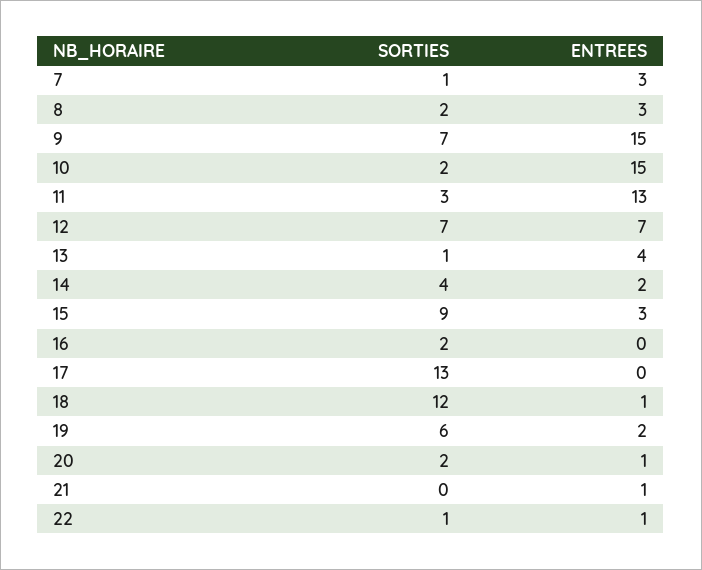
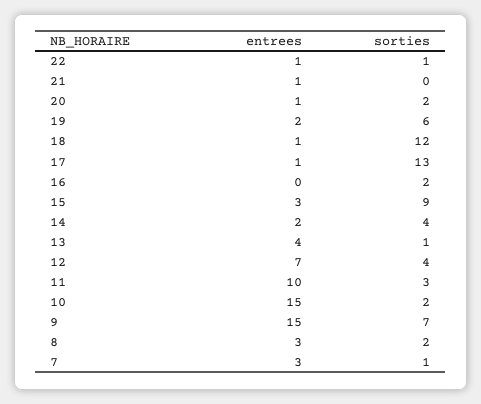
ENTREES, 11: 13 -> 10
SORTIES, 12: 7 -> 4
ENTREES, 17: 0 -> 1

